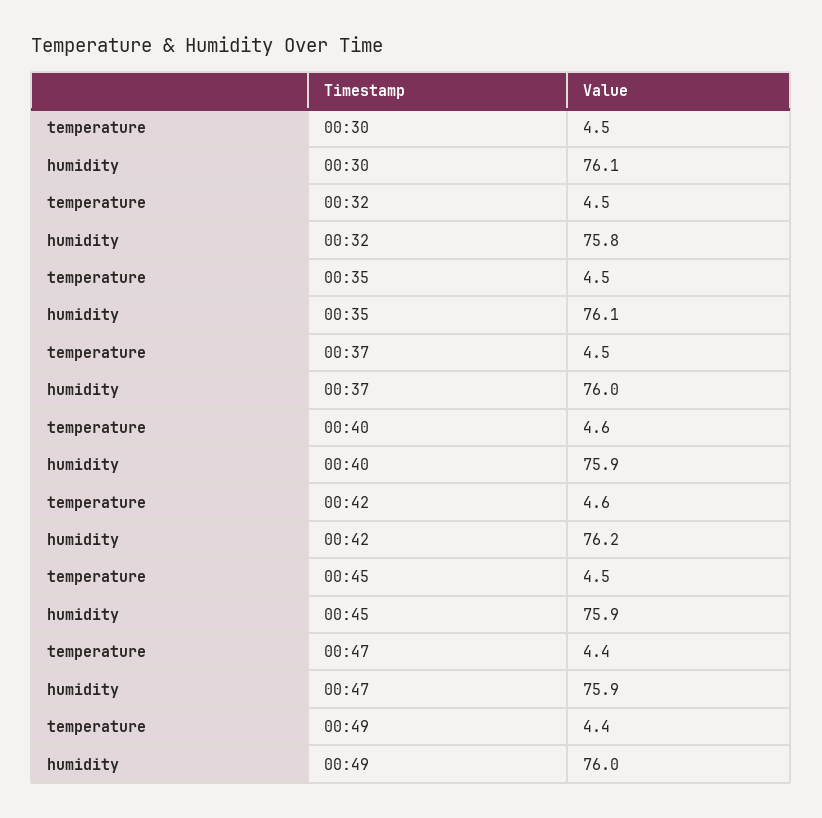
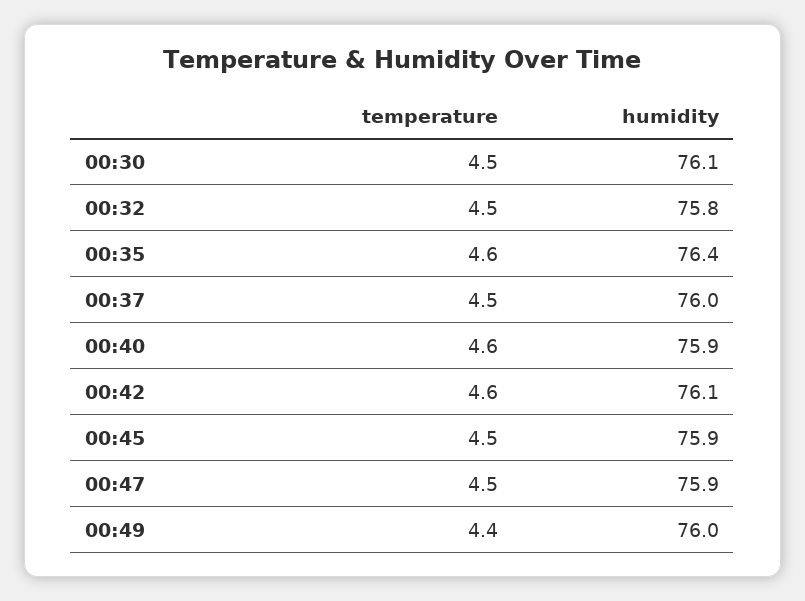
temperature, 00:35: 4.5 -> 4.6
humidity, 00:35: 76.1 -> 76.4
humidity, 00:42: 76.2 -> 76.1
temperature, 00:47: 4.4 -> 4.5

